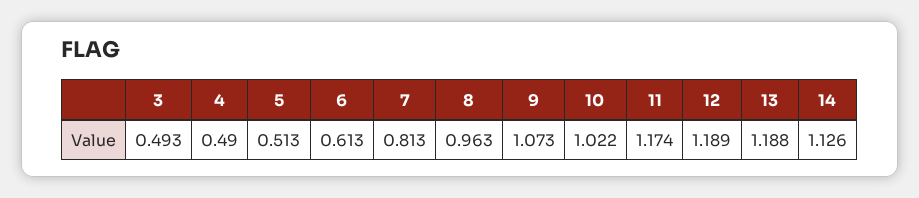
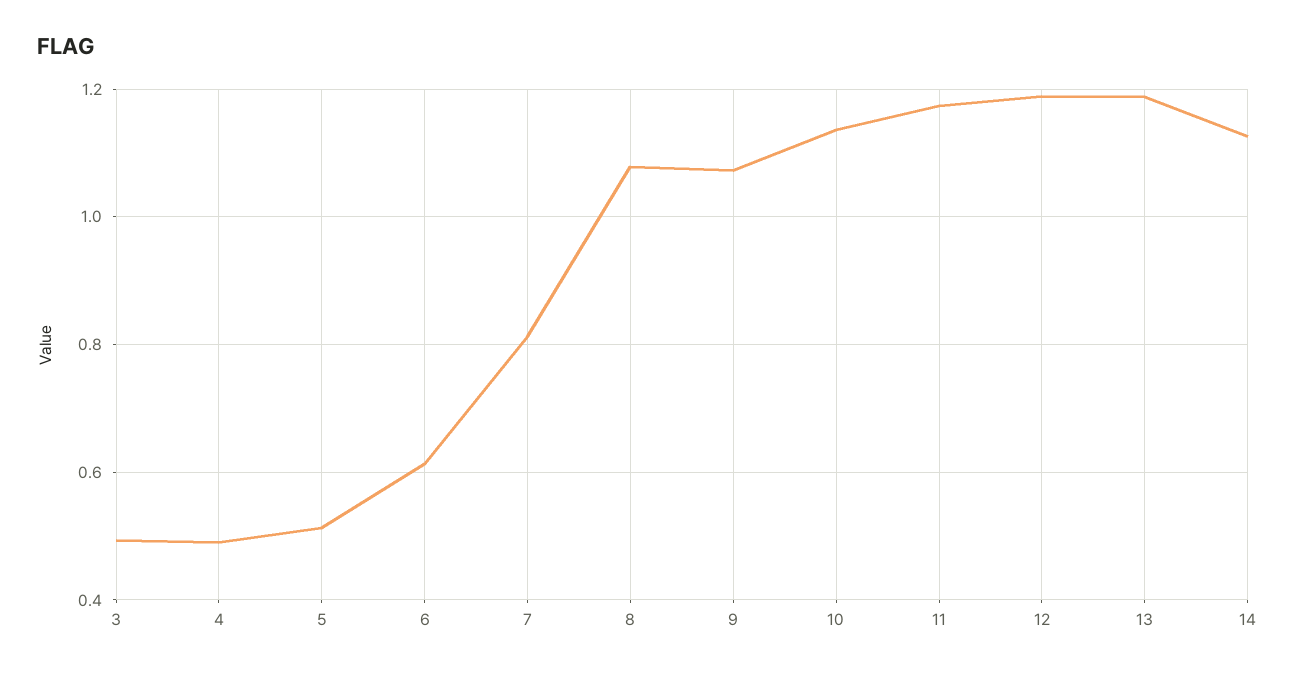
8: 0.963 -> 1.08
10: 1.022 -> 1.14

